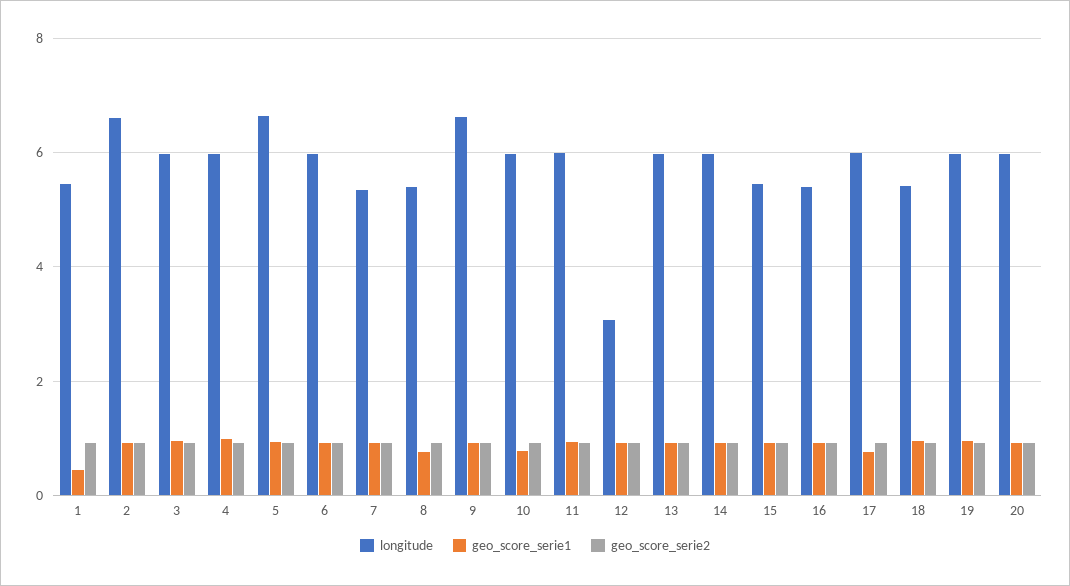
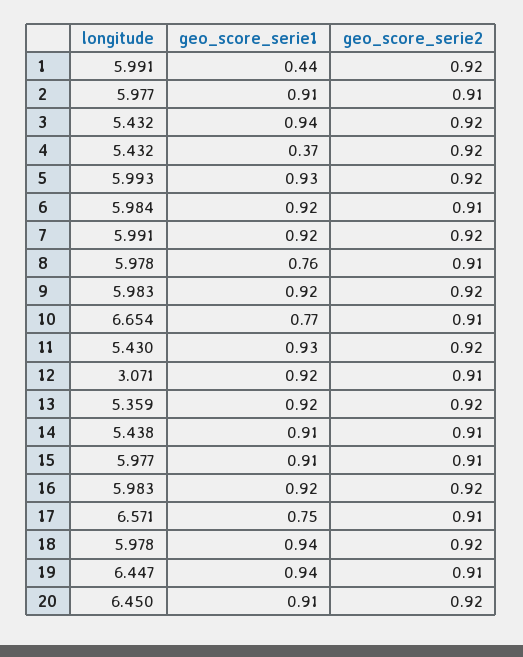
longitude, 1: 5.4 -> 5.991
longitude, 2: 6.6 -> 5.977
longitude, 3: 6 -> 5.432
longitude, 4: 6 -> 5.432
geo_score_serie1, 4: 1 -> 0.37
longitude, 5: 6.6 -> 5.993
longitude, 7: 5.4 -> 5.991
longitude, 8: 5.4 -> 5.978
longitude, 9: 6.6 -> 5.983
longitude, 10: 6 -> 6.654
longitude, 11: 6 -> 5.43
longitude, 13: 6 -> 5.359
longitude, 14: 6 -> 5.438
longitude, 15: 5.4 -> 5.977
longitude, 16: 5.4 -> 5.983
longitude, 17: 6 -> 6.571
longitude, 18: 5.4 -> 5.978
longitude, 19: 6 -> 6.447
longitude, 20: 6 -> 6.45

